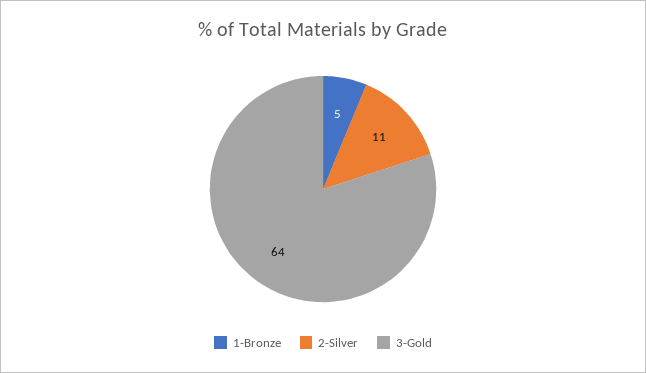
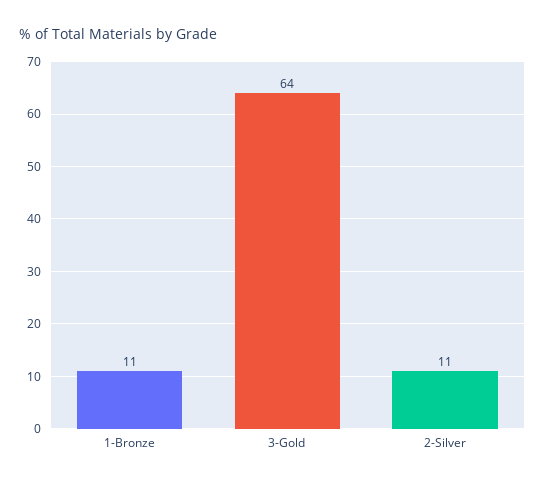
1-Bronze: 5 -> 11

